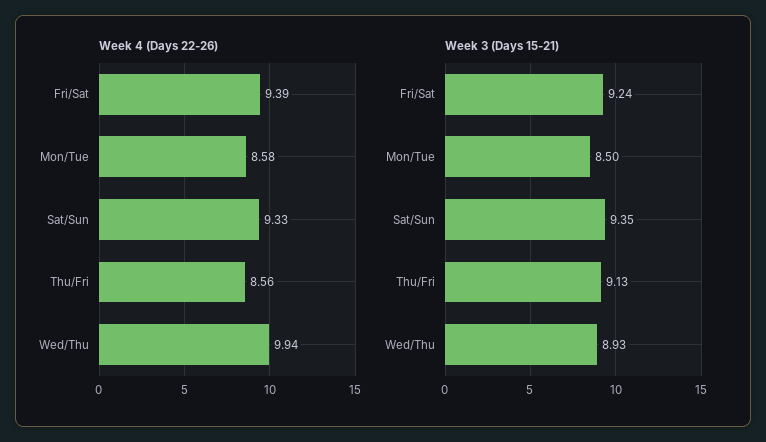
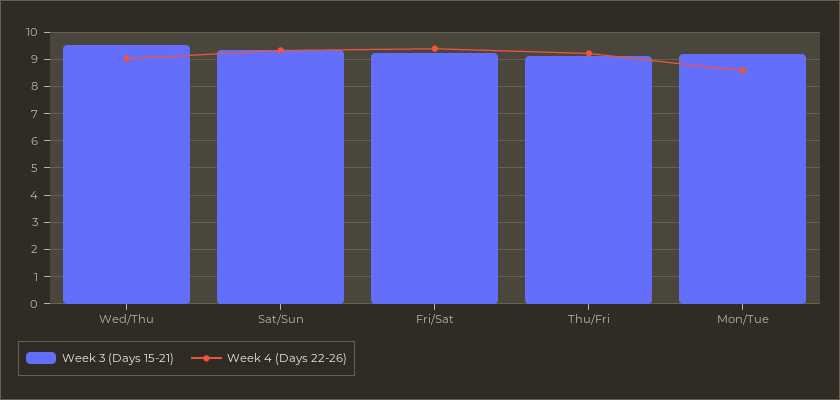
Week 4 (Days 22-26), Thu/Fri: 8.56 -> 9.25
Week 4 (Days 22-26), Wed/Thu: 9.94 -> 9
Week 3 (Days 15-21), Mon/Tue: 8.5 -> 9.25
Week 3 (Days 15-21), Wed/Thu: 8.93 -> 9.5

